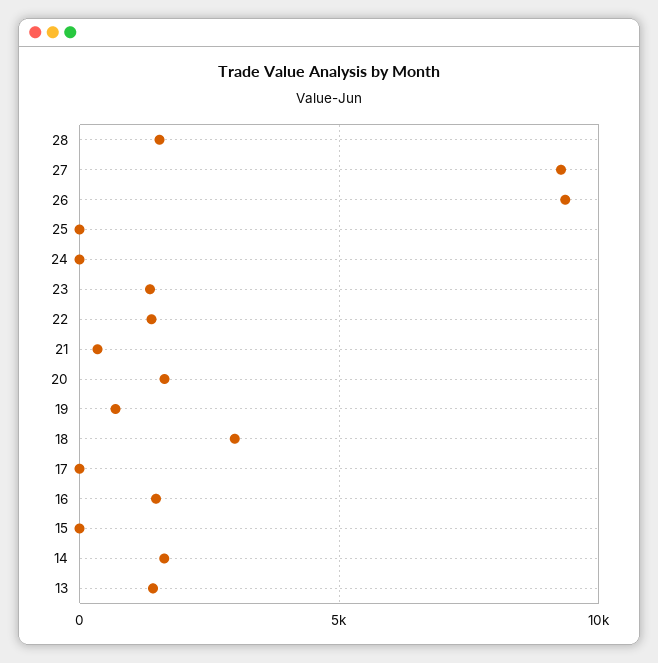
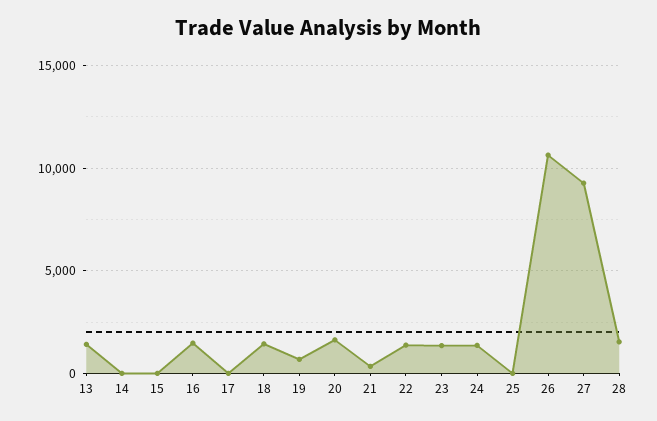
26: 9500 -> 10500
24: 0 -> 1500
18: 3000 -> 1500
14: 1500 -> 0

